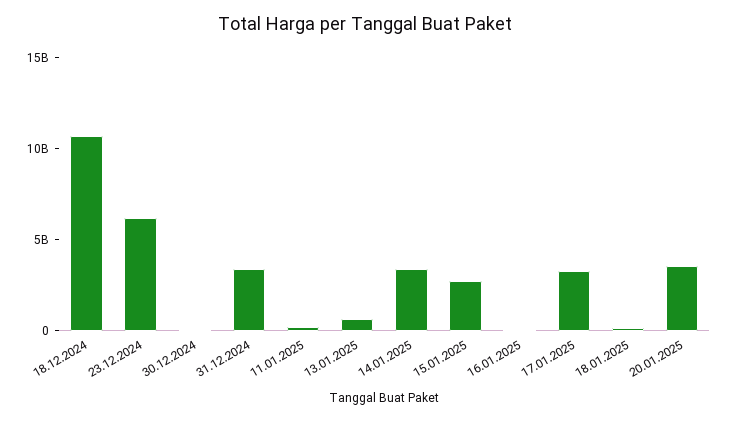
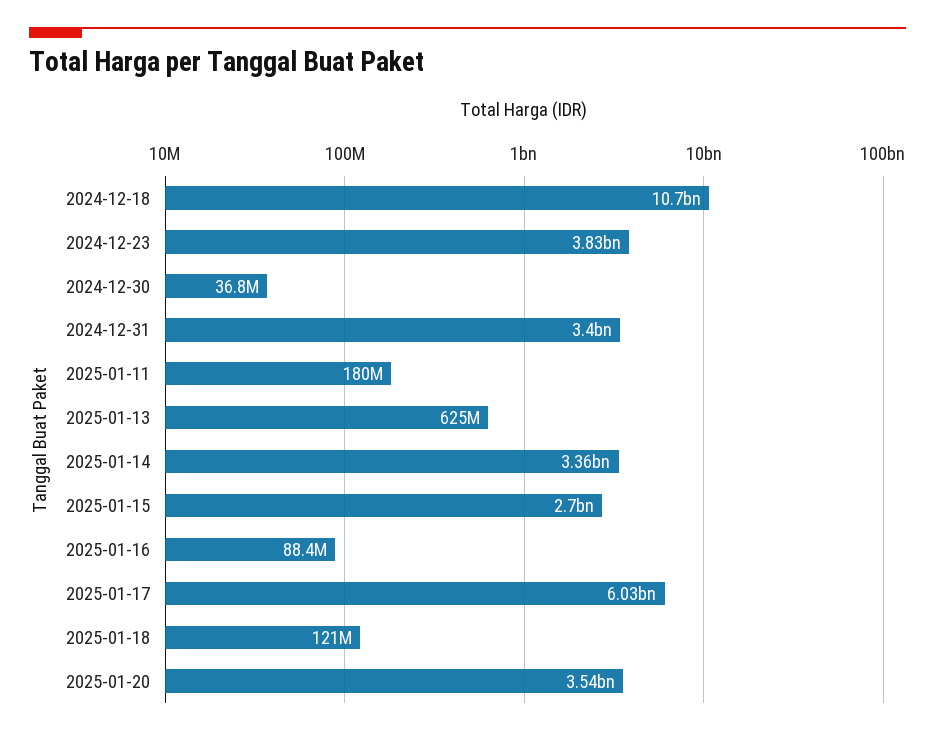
23.12.2024: 6000000000 -> 3830000000
17.01.2025: 3000000000 -> 6030000000

